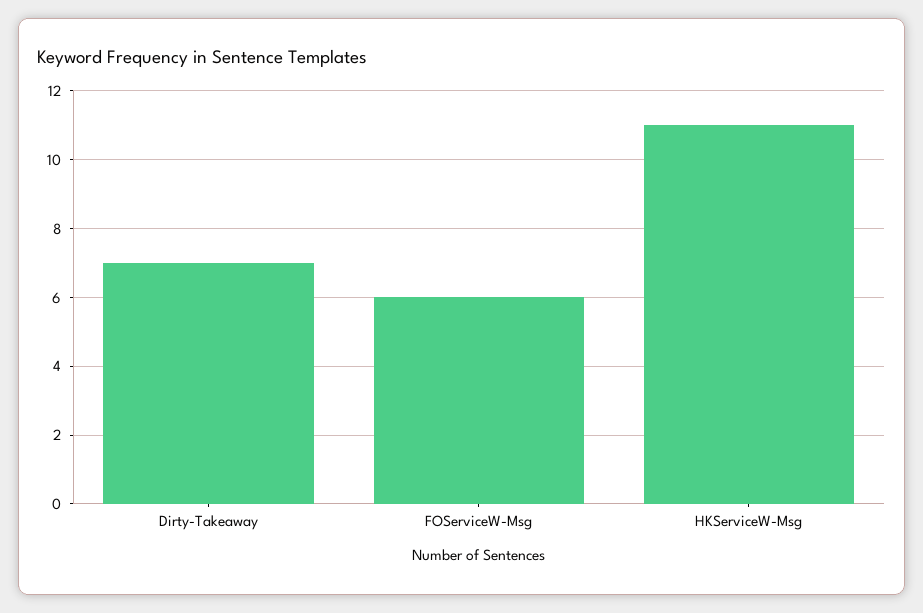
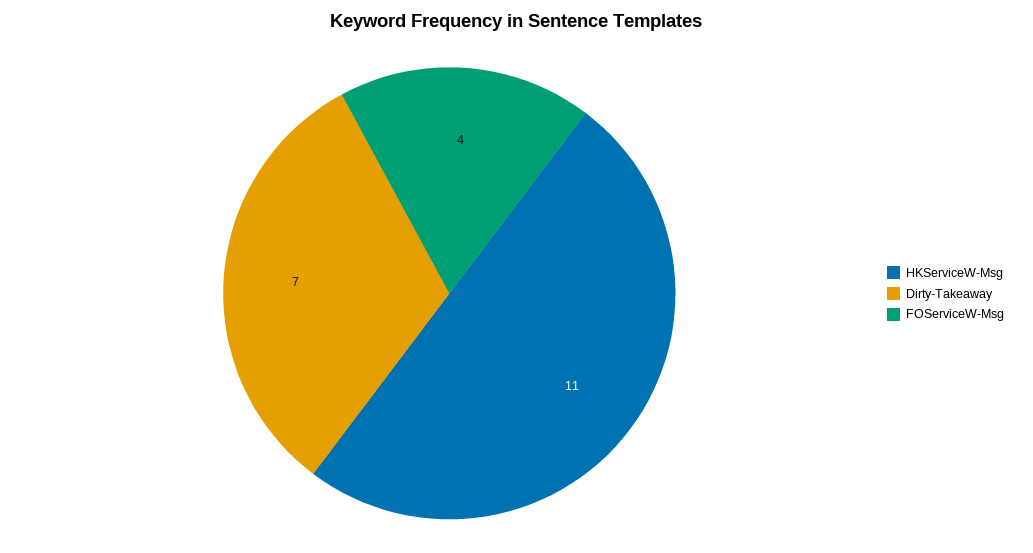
FOServiceW-Msg: 6 -> 4

